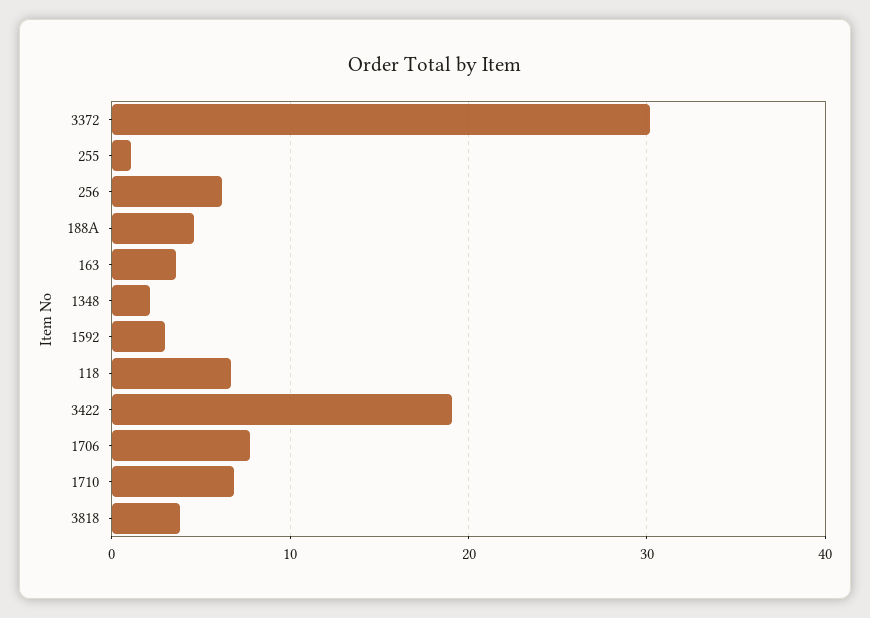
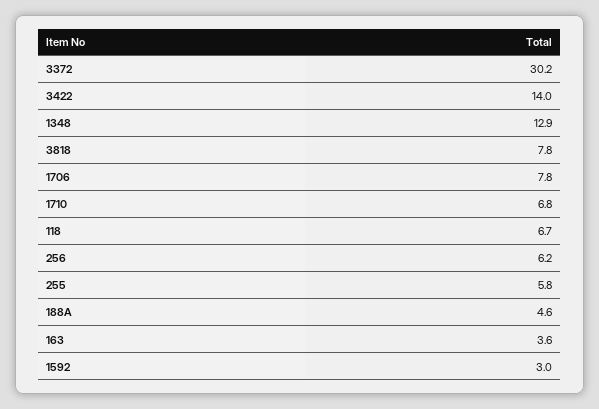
255: 1 -> 5.8
1348: 2 -> 12.9
3422: 19 -> 14
3818: 4 -> 7.8

